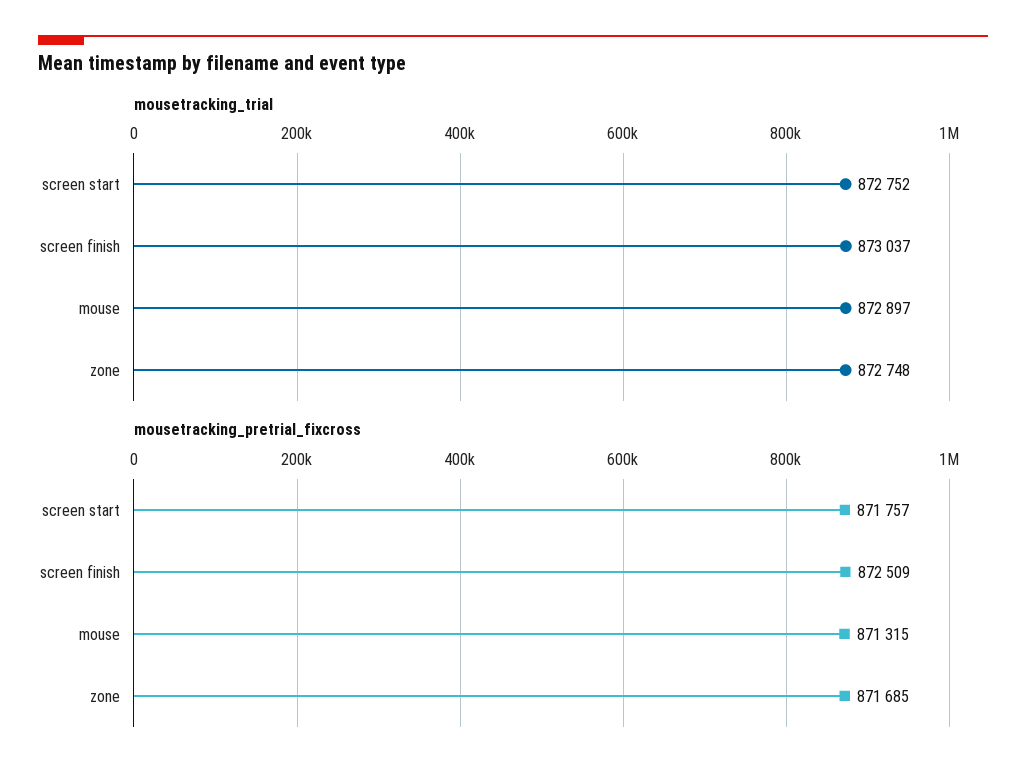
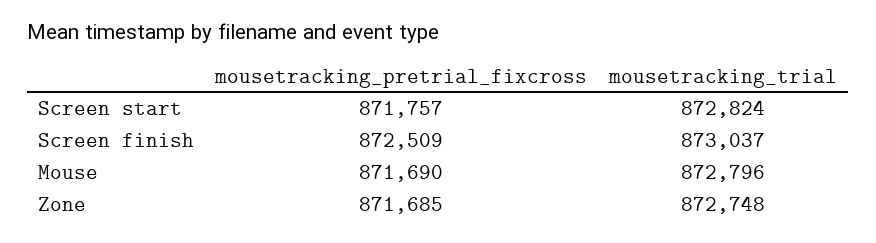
mousetracking_trial, screen start: 872752 -> 872824
mousetracking_trial, mouse: 872897 -> 872796
mousetracking_pretrial_fixcross, mouse: 871315 -> 871690

